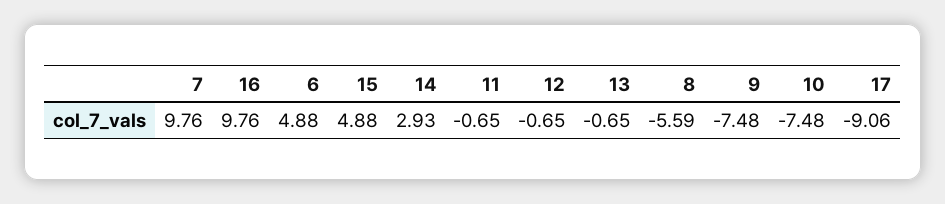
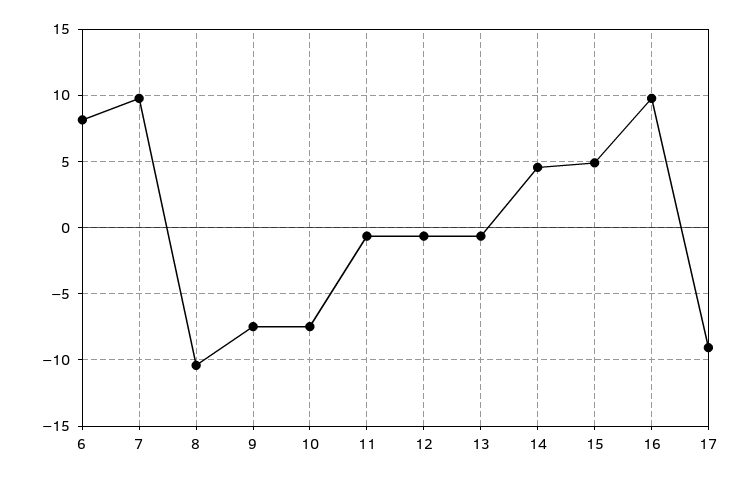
6: 4.88 -> 8
14: 2.93 -> 4.5
8: -5.59 -> -10.5

